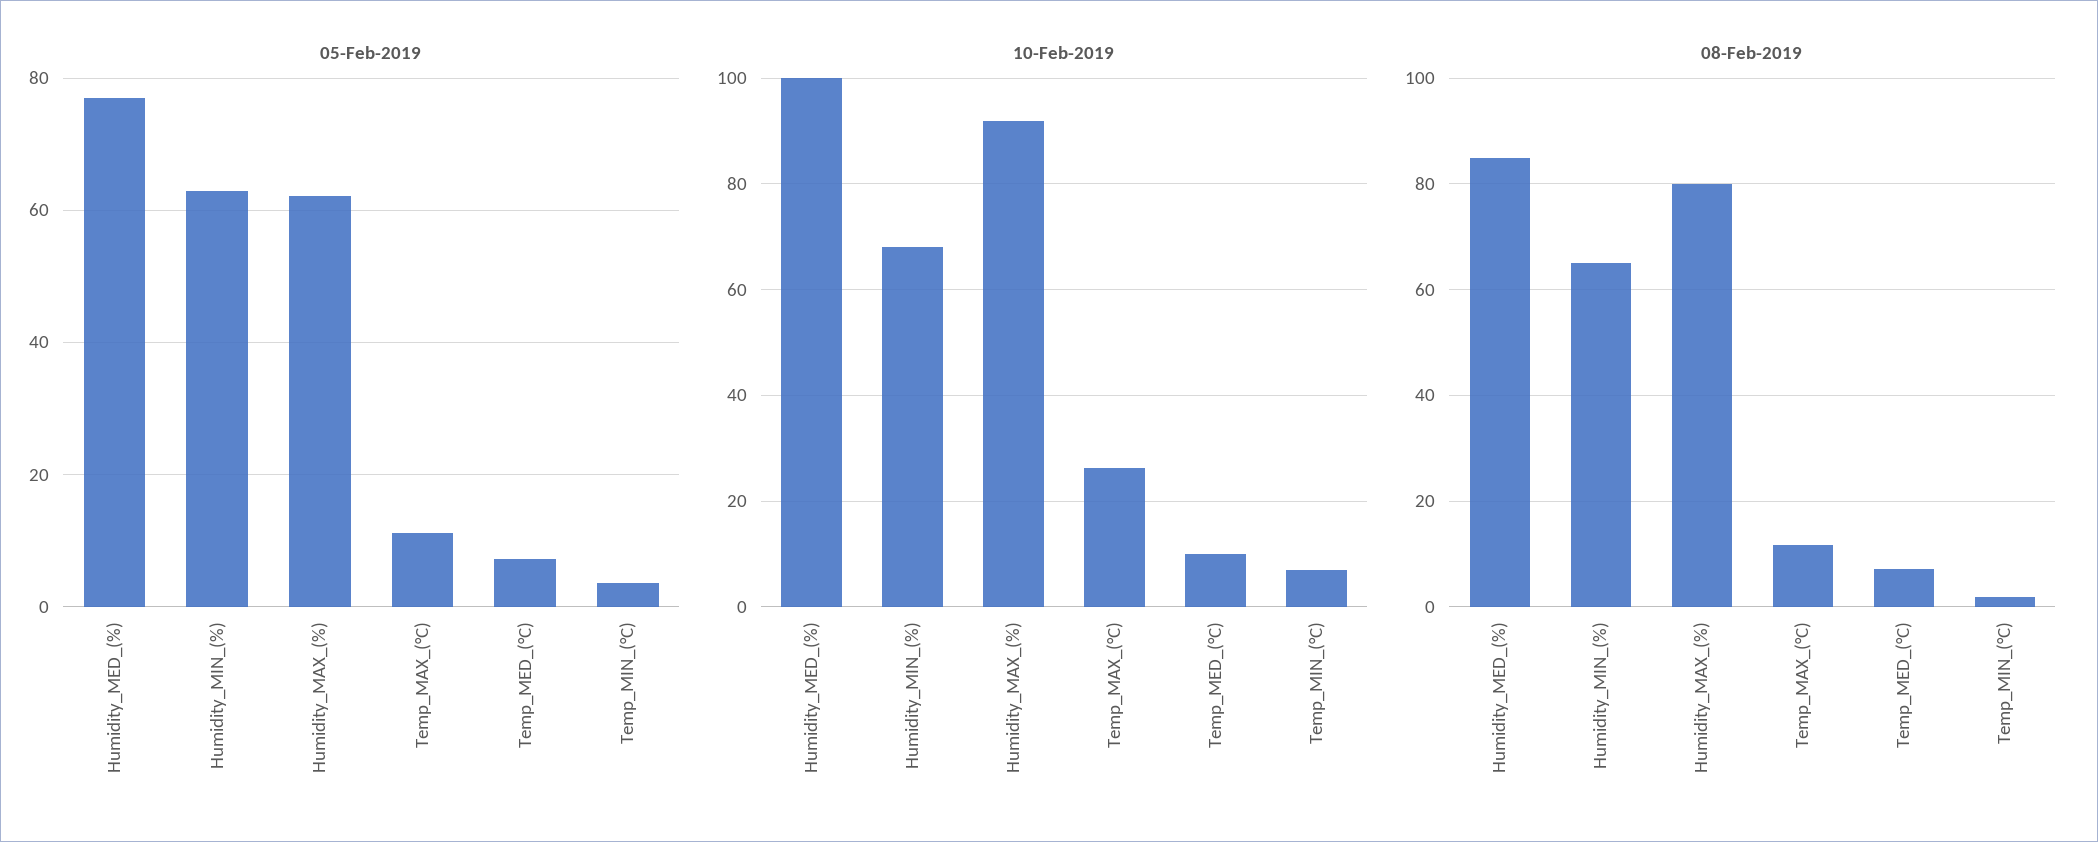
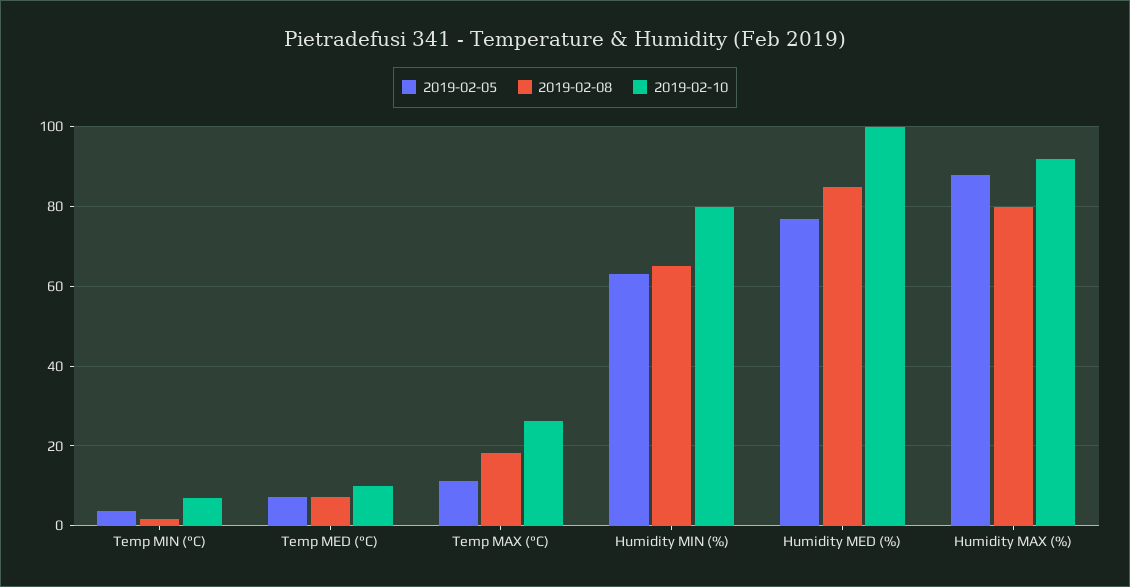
05-Feb-2019, Humidity_MAX_(%): 62 -> 88
10-Feb-2019, Humidity_MIN_(%): 68 -> 80
08-Feb-2019, Temp_MAX_(°C): 12 -> 18

